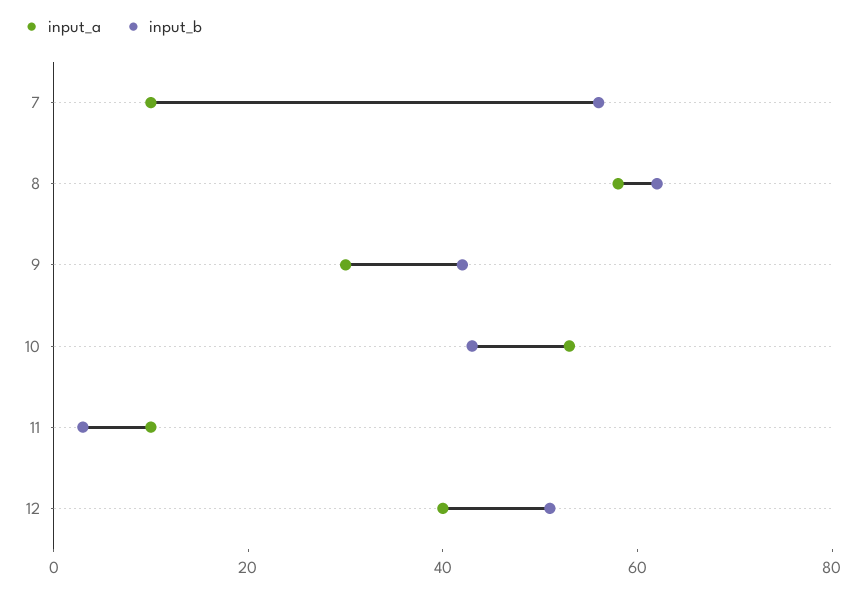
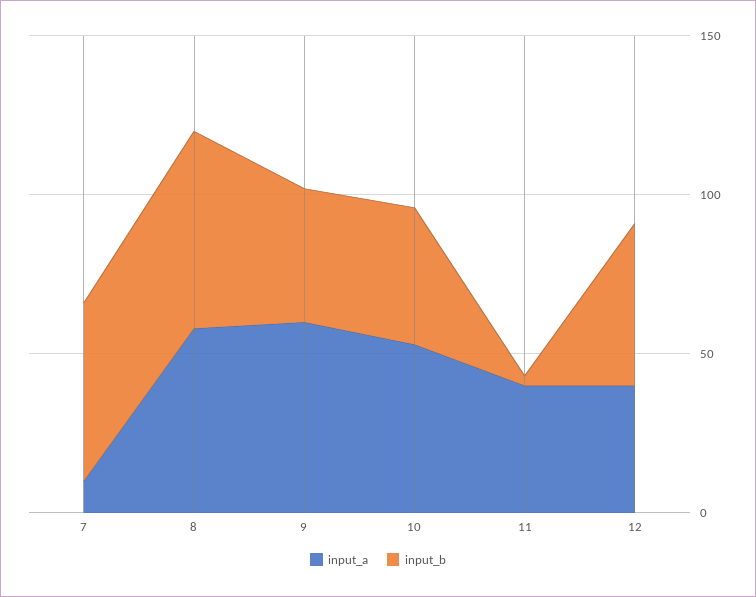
input_a, 9: 30 -> 60
input_a, 11: 10 -> 40

